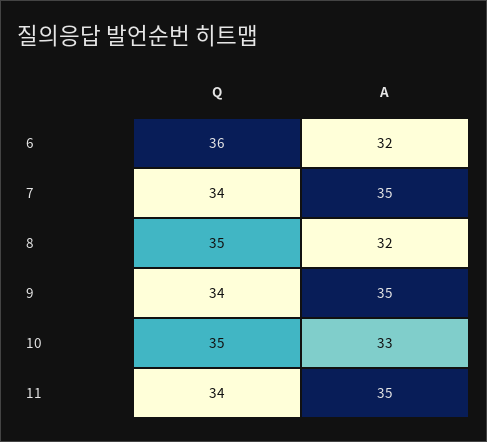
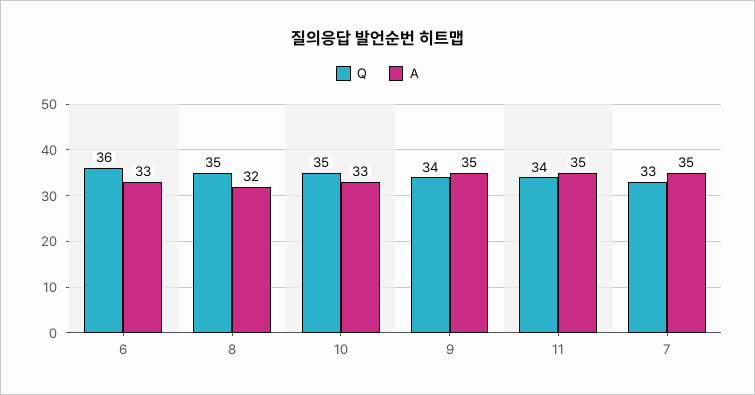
A, 6: 32 -> 33
Q, 7: 34 -> 33

